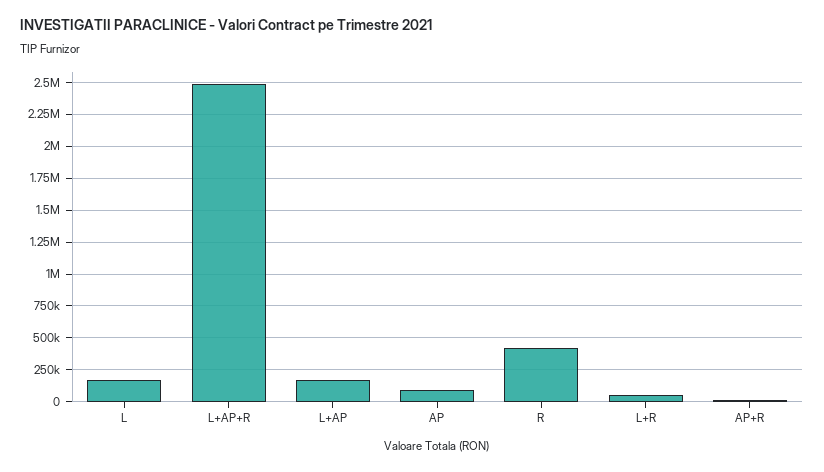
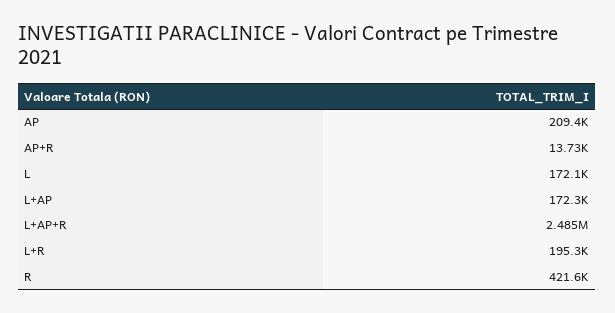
AP: 100000 -> 209400
L+R: 50000 -> 195300

